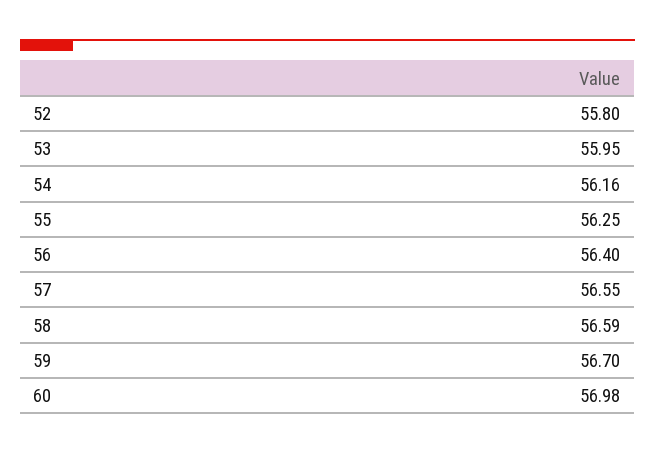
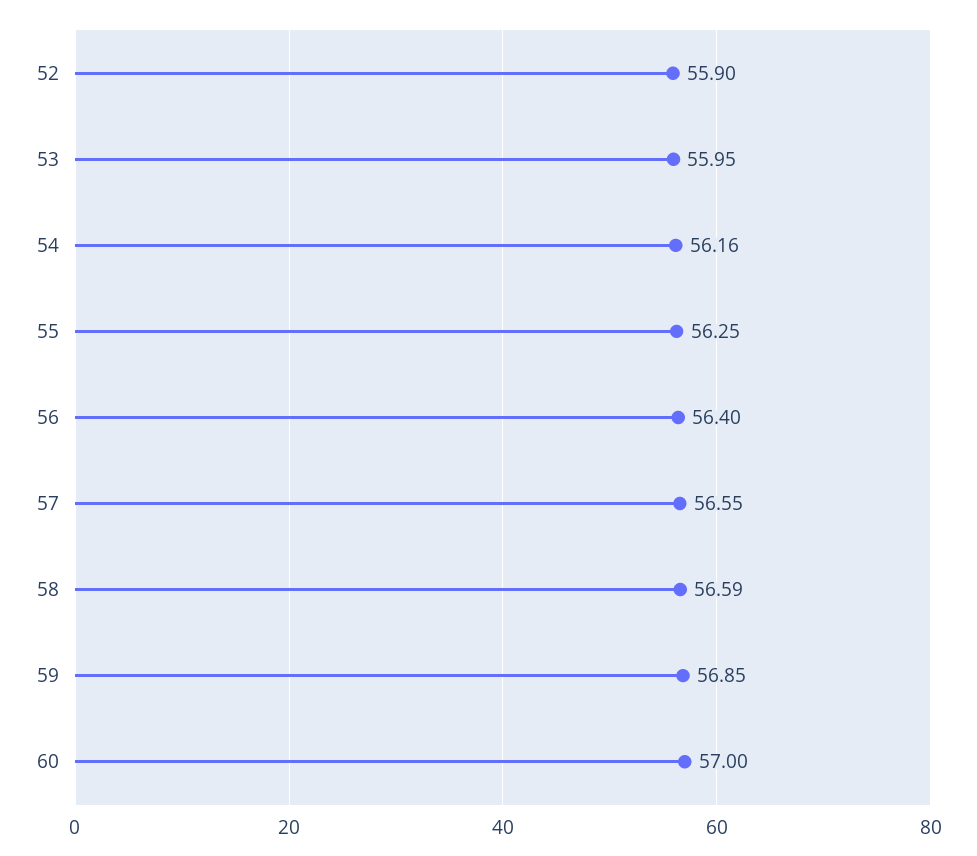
52: 55.8 -> 55.9
59: 56.7 -> 56.85
60: 56.98 -> 57

